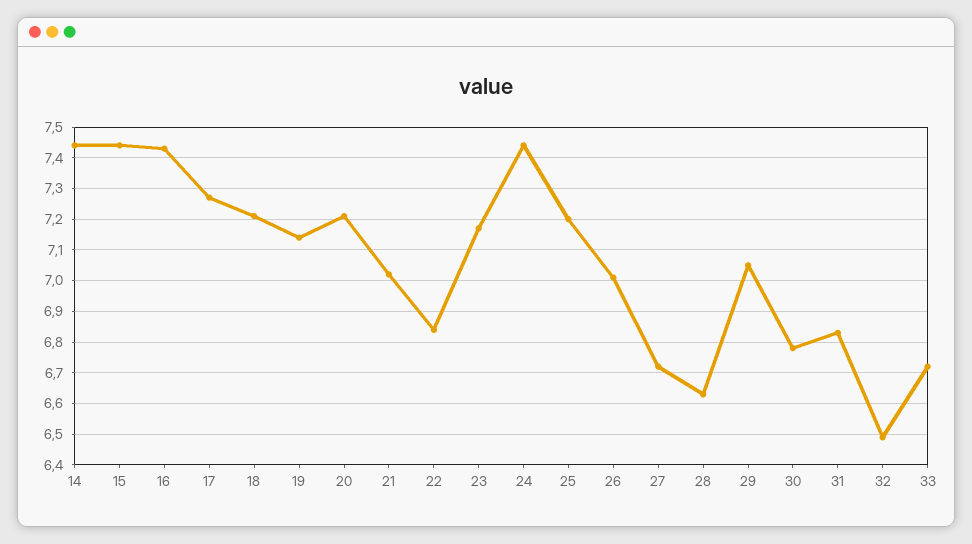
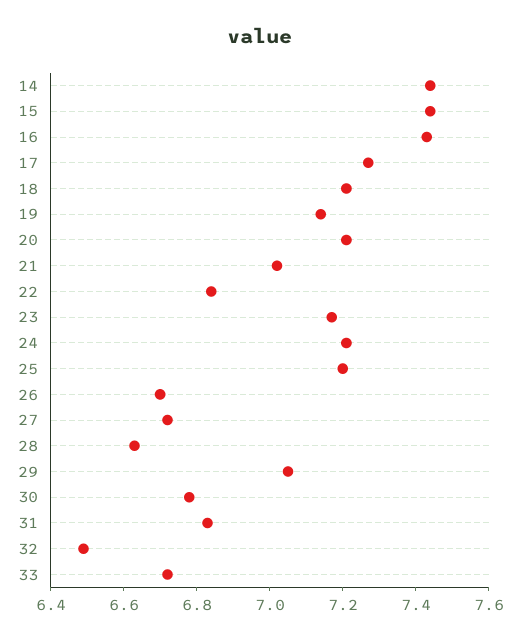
24: 7.45 -> 7.2
26: 7 -> 6.7

